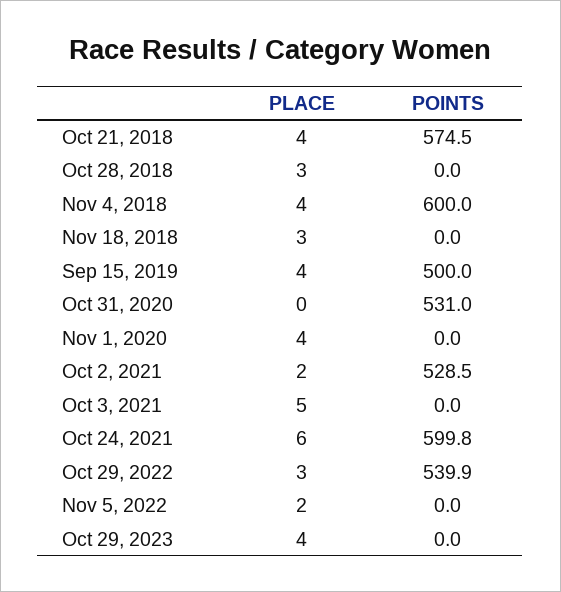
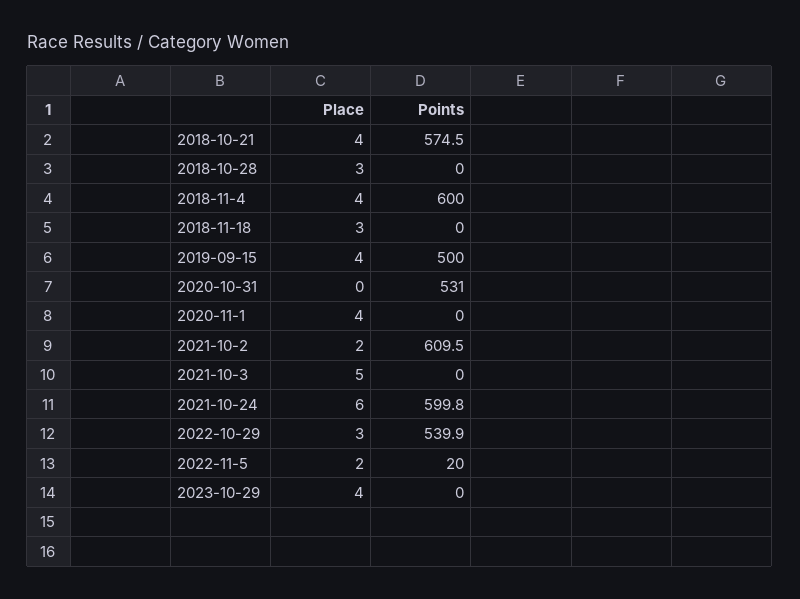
POINTS, Oct 2, 2021: 528.5 -> 609.5
POINTS, Nov 5, 2022: 0 -> 20

